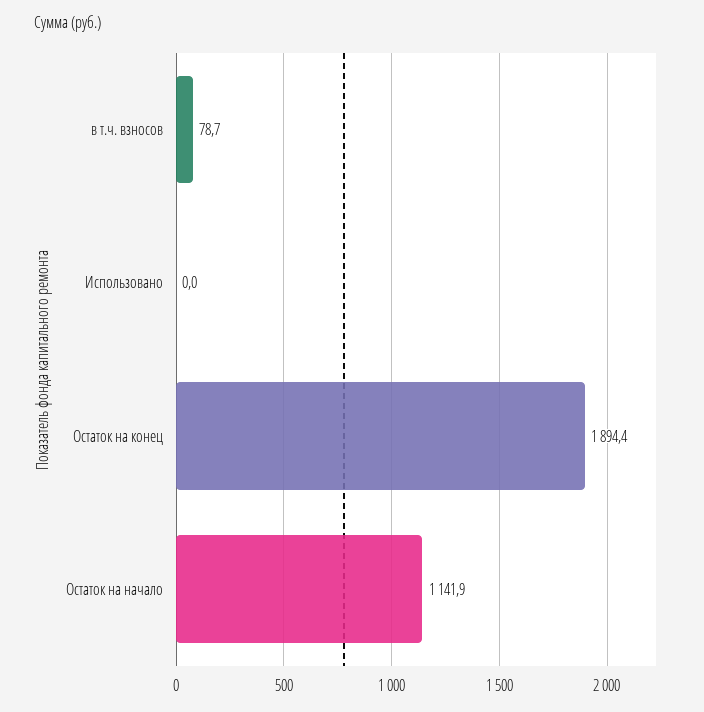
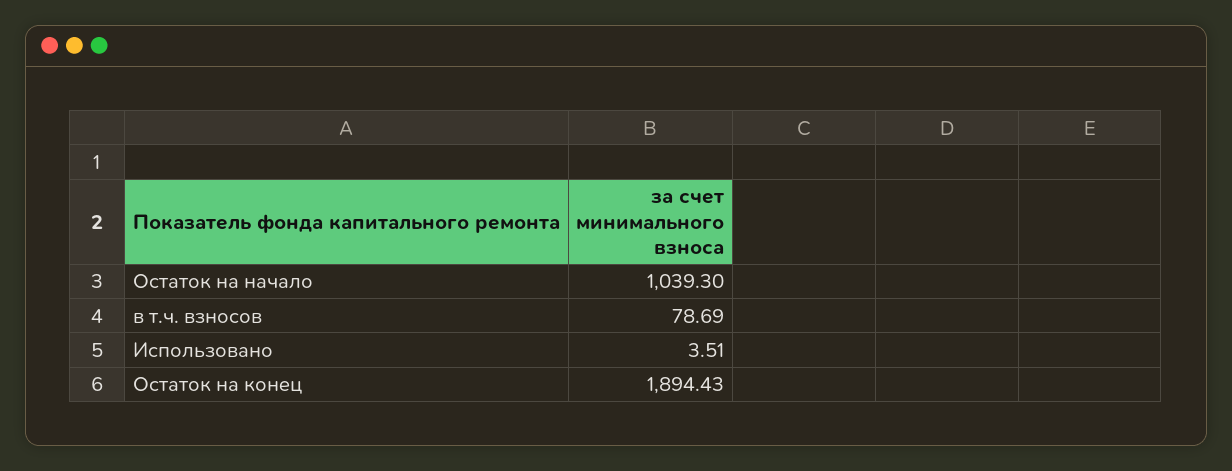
Использовано: 0 -> 3.51
Остаток на начало: 1141.9 -> 1039.3

